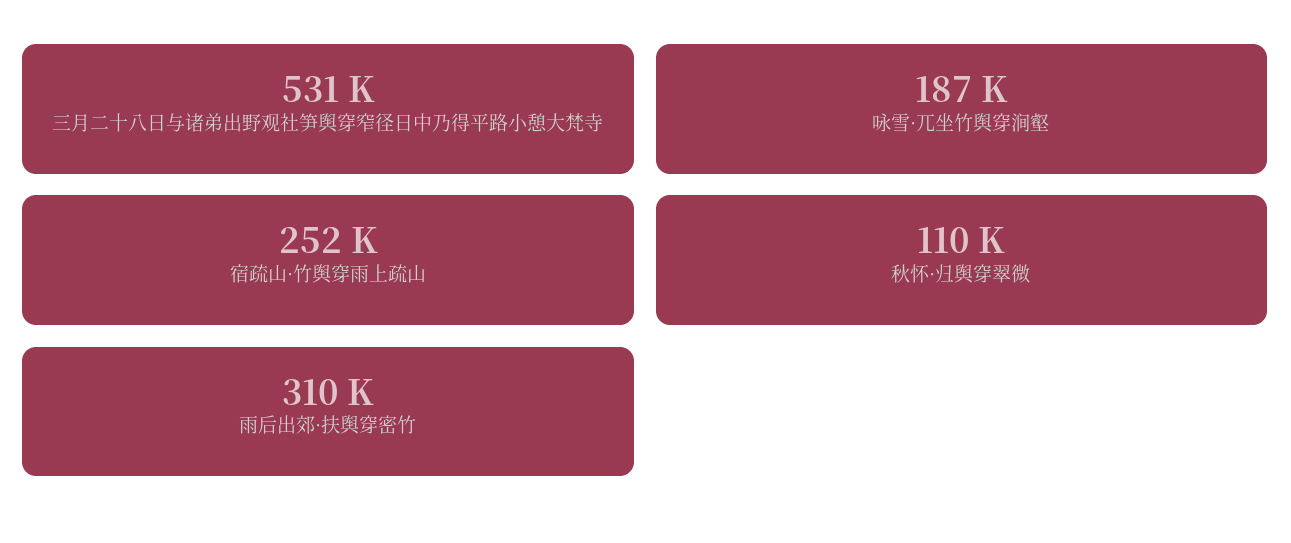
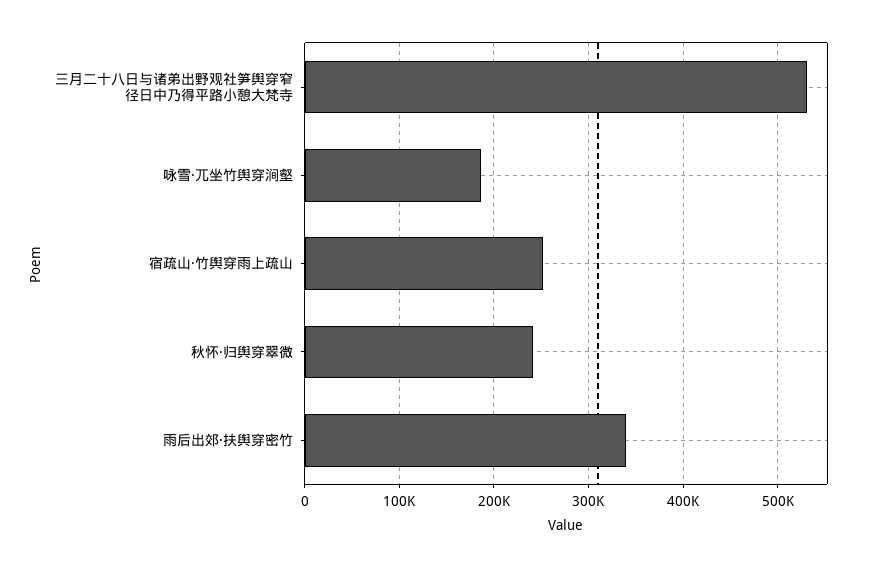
秋怀·归舆穿翠微: 110000 -> 240000
雨后出郊·扶舆穿密竹: 310000 -> 340000

